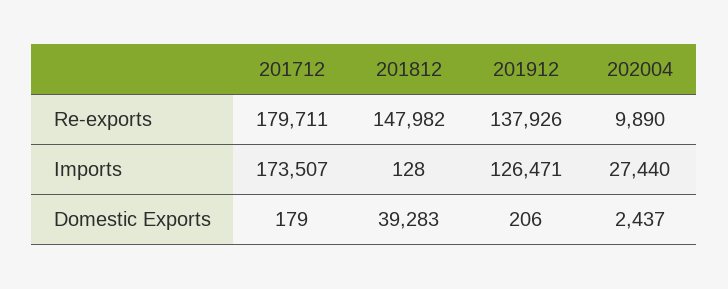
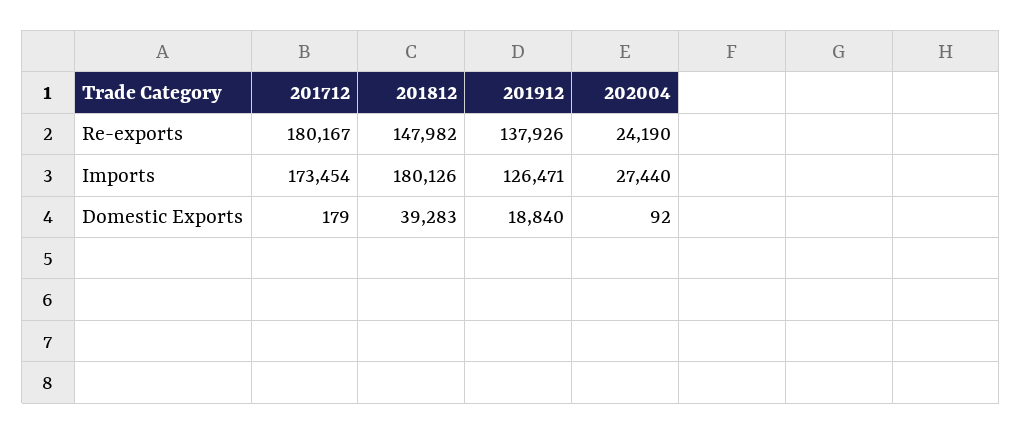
201712, Re-exports: 179711 -> 180167
202004, Re-exports: 9890 -> 24190
201712, Imports: 173507 -> 173454
201812, Imports: 128 -> 180126
201912, Domestic Exports: 206 -> 18840
202004, Domestic Exports: 2437 -> 92

